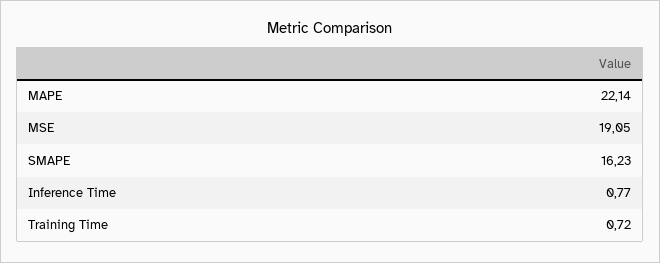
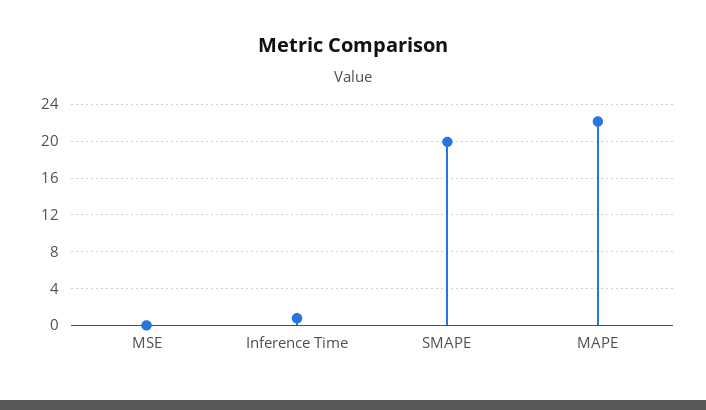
MSE: 19.05 -> 0
SMAPE: 16.23 -> 20
Training Time: 0.72 -> none

